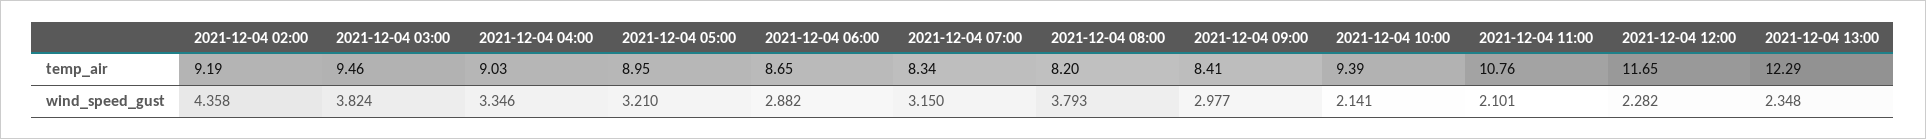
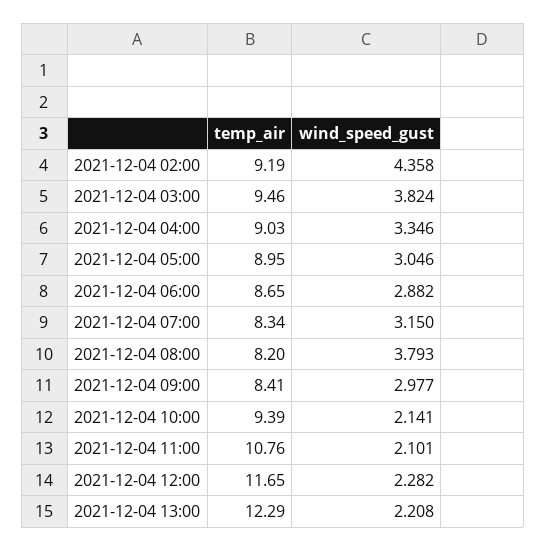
2021-12-04 05:00, wind_speed_gust: 3.21 -> 3.046
2021-12-04 13:00, wind_speed_gust: 2.348 -> 2.208

